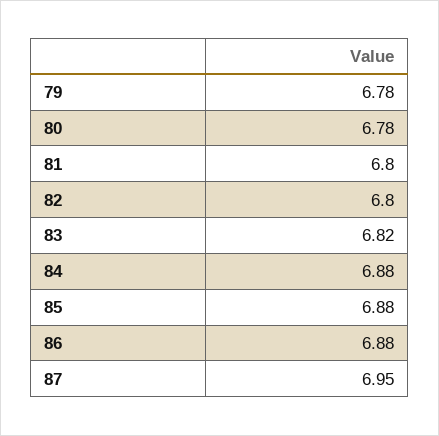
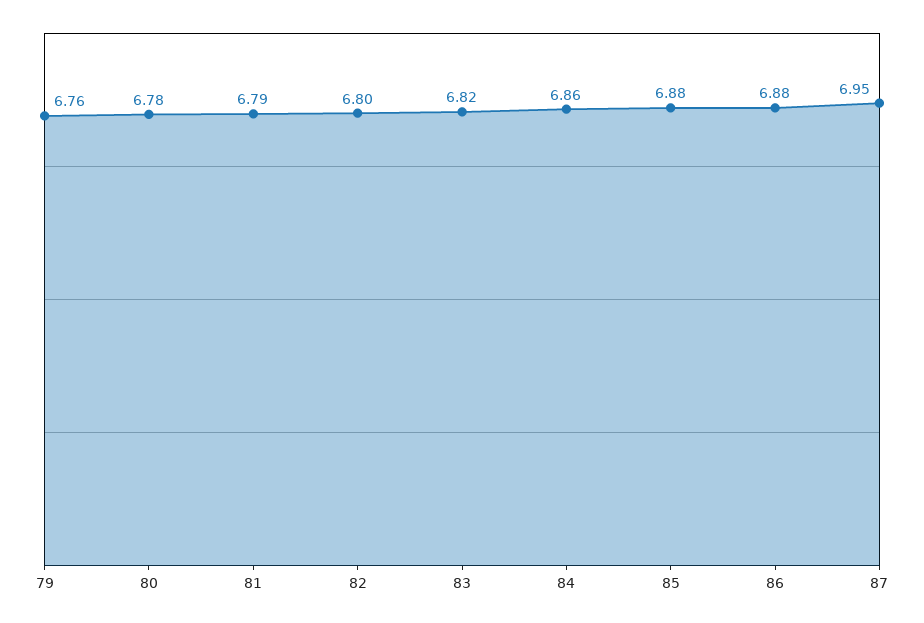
79: 6.78 -> 6.76
81: 6.8 -> 6.79
84: 6.88 -> 6.86

